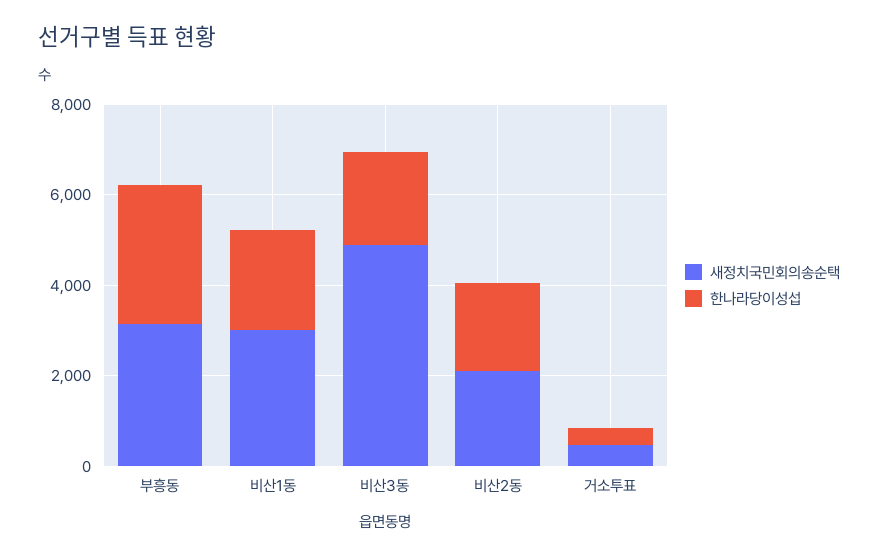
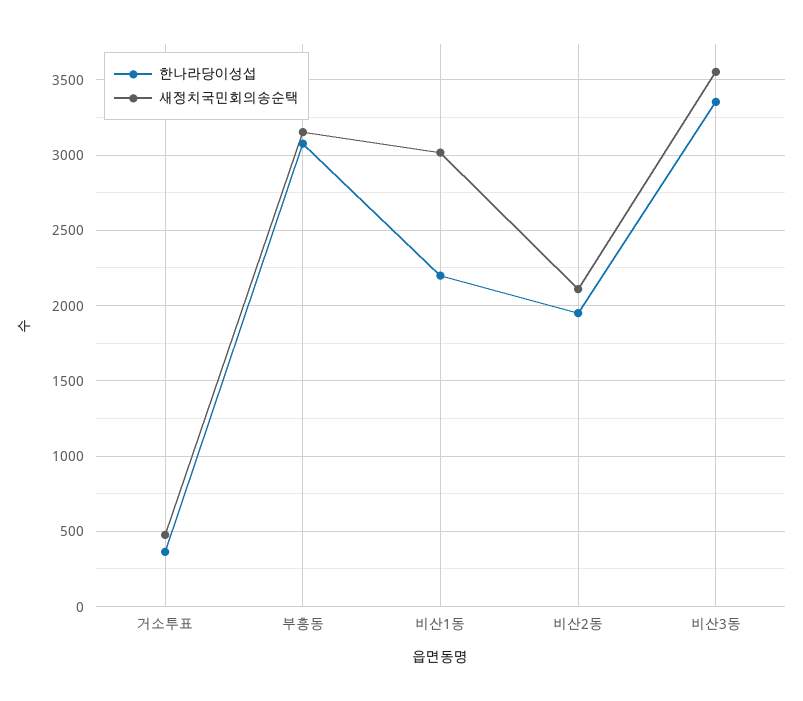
새정치국민회의송순택, 비산3동: 5000 -> 3550
한나라당이성섭, 비산3동: 2000 -> 3350

